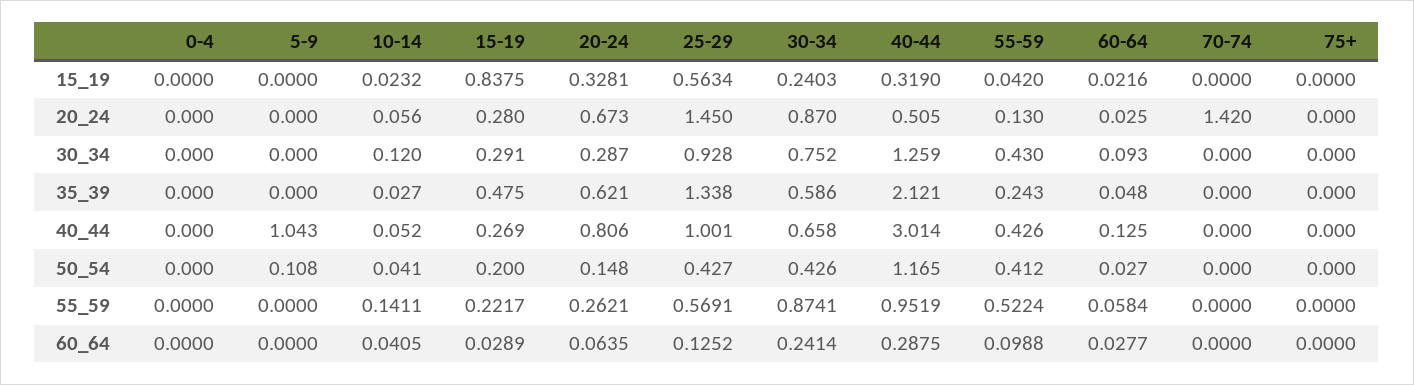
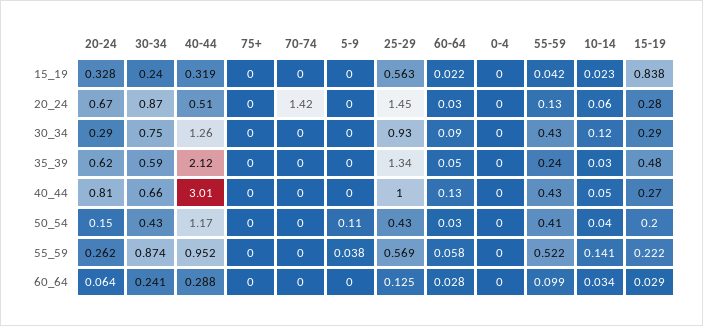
5-9, 40_44: 1.043 -> 0
5-9, 55_59: 0 -> 0.038
10-14, 60_64: 0.0405 -> 0.034

